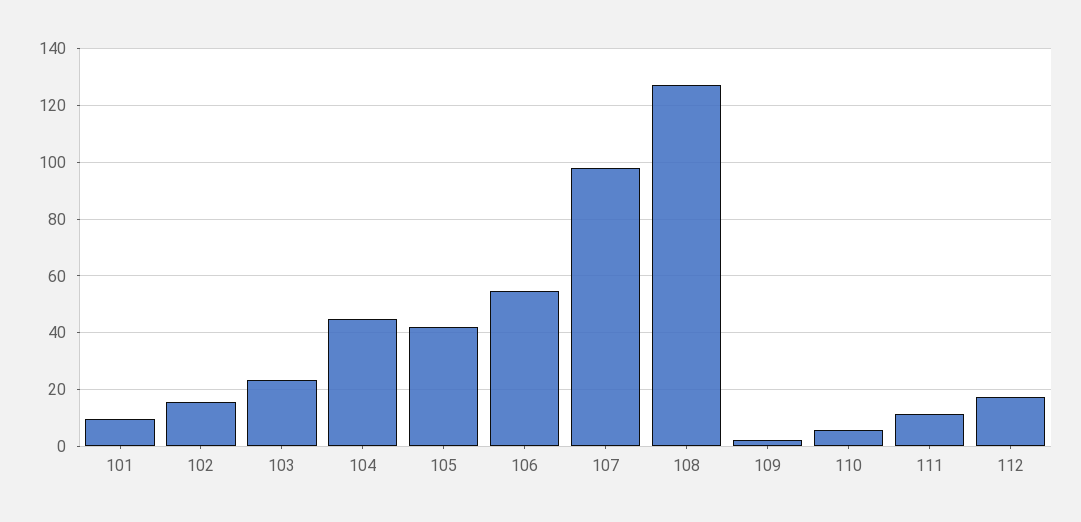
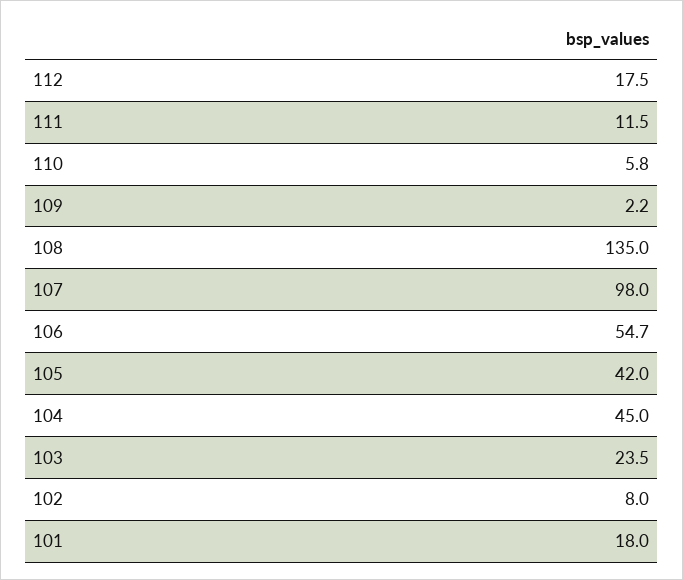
101: 10 -> 18
102: 15 -> 8
108: 127.5 -> 135

